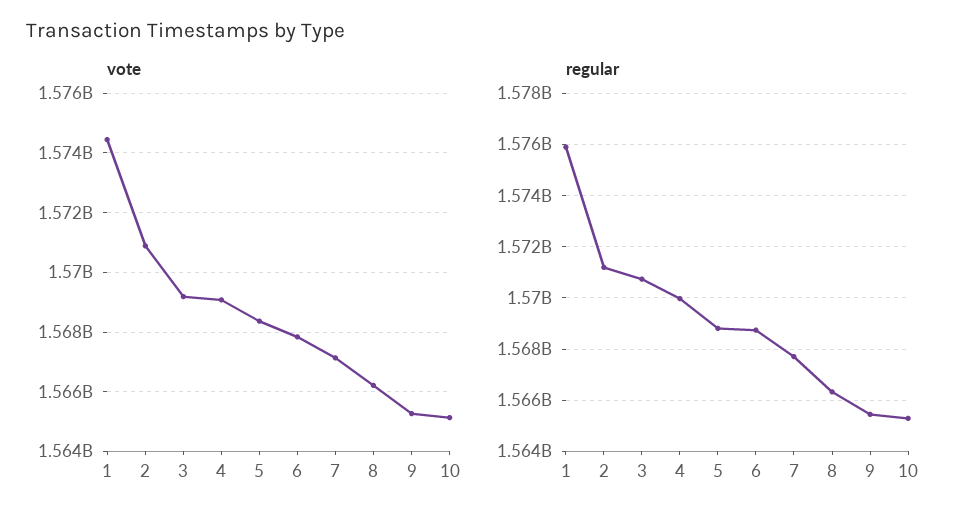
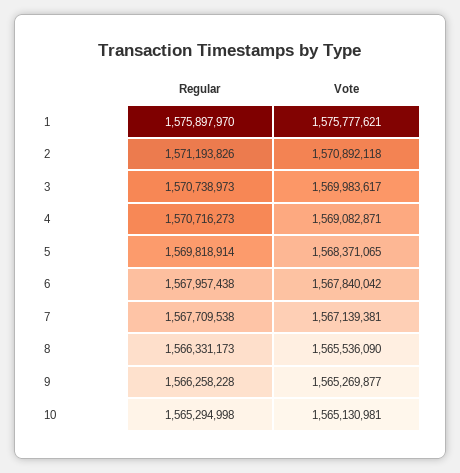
vote, 1: 1574500000 -> 1575777621
vote, 3: 1569250000 -> 1569983617
vote, 8: 1566250000 -> 1565536090
regular, 4: 1570000000 -> 1570716273
regular, 5: 1568750000 -> 1569818914
regular, 6: 1568750000 -> 1567957438
regular, 9: 1565500000 -> 1566258228

